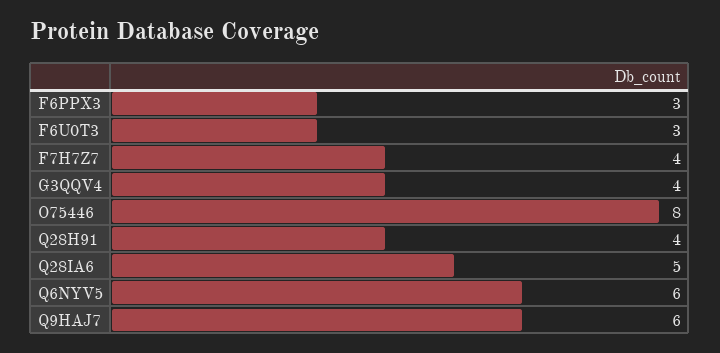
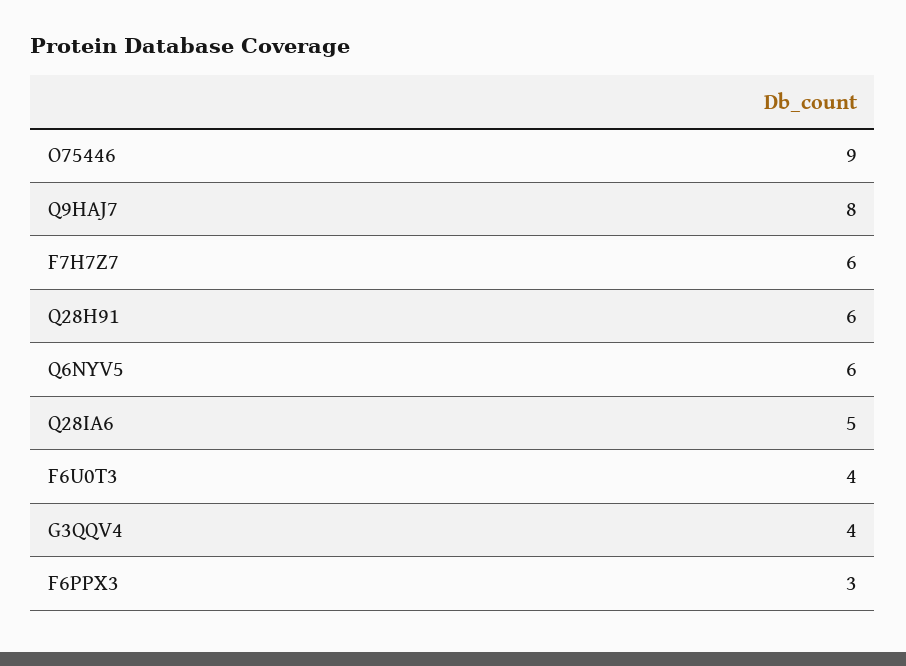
F6U0T3: 3 -> 4
F7H7Z7: 4 -> 6
O75446: 8 -> 9
Q28H91: 4 -> 6
Q9HAJ7: 6 -> 8

